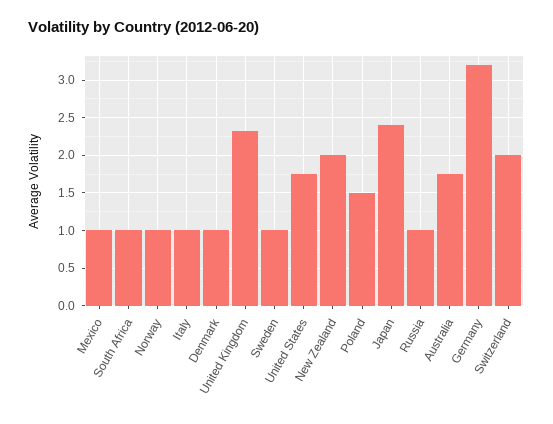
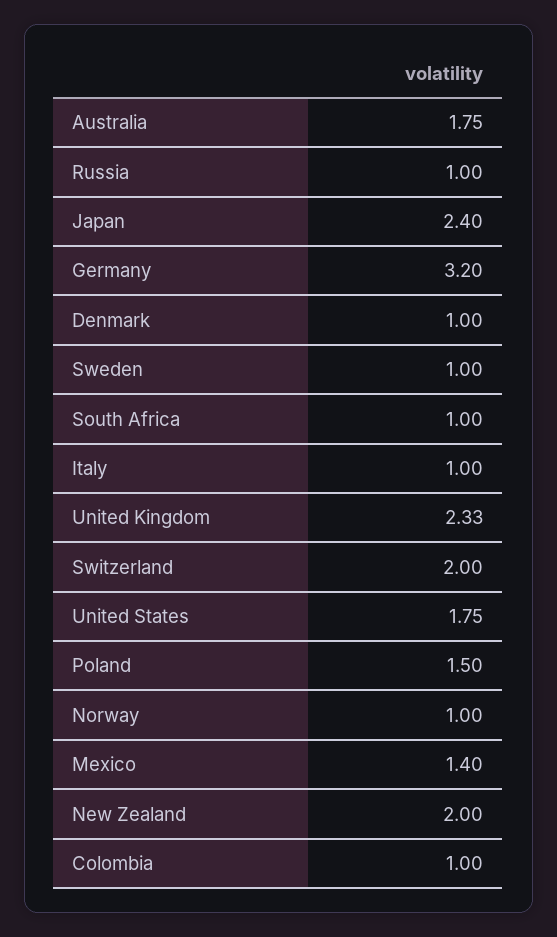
Mexico: 1 -> 1.4
Colombia: none -> 1

